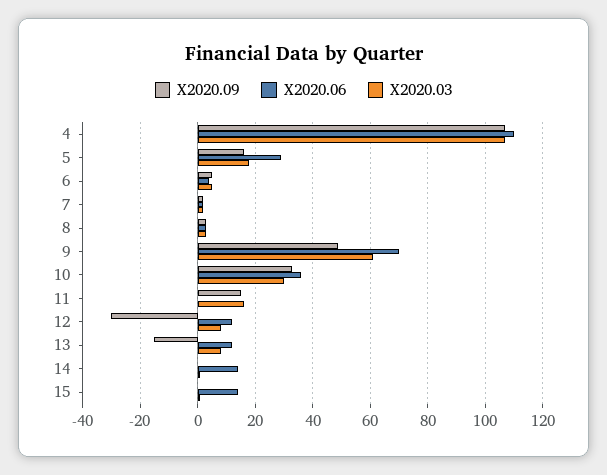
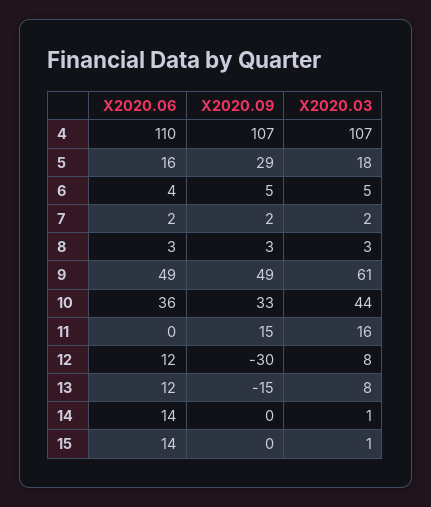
X2020.09, 5: 15 -> 29
X2020.06, 5: 30 -> 16
X2020.06, 9: 70 -> 49
X2020.03, 10: 30 -> 44

